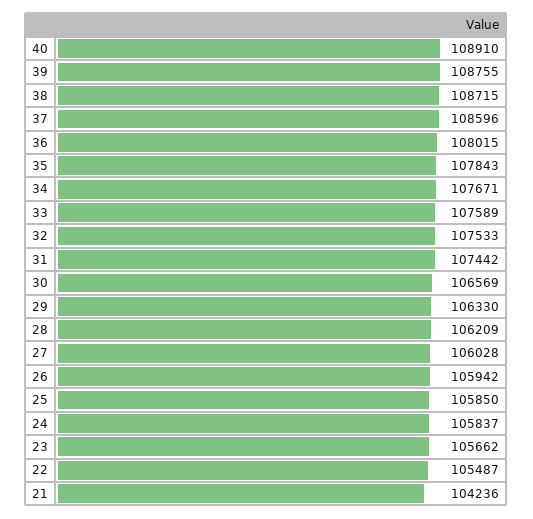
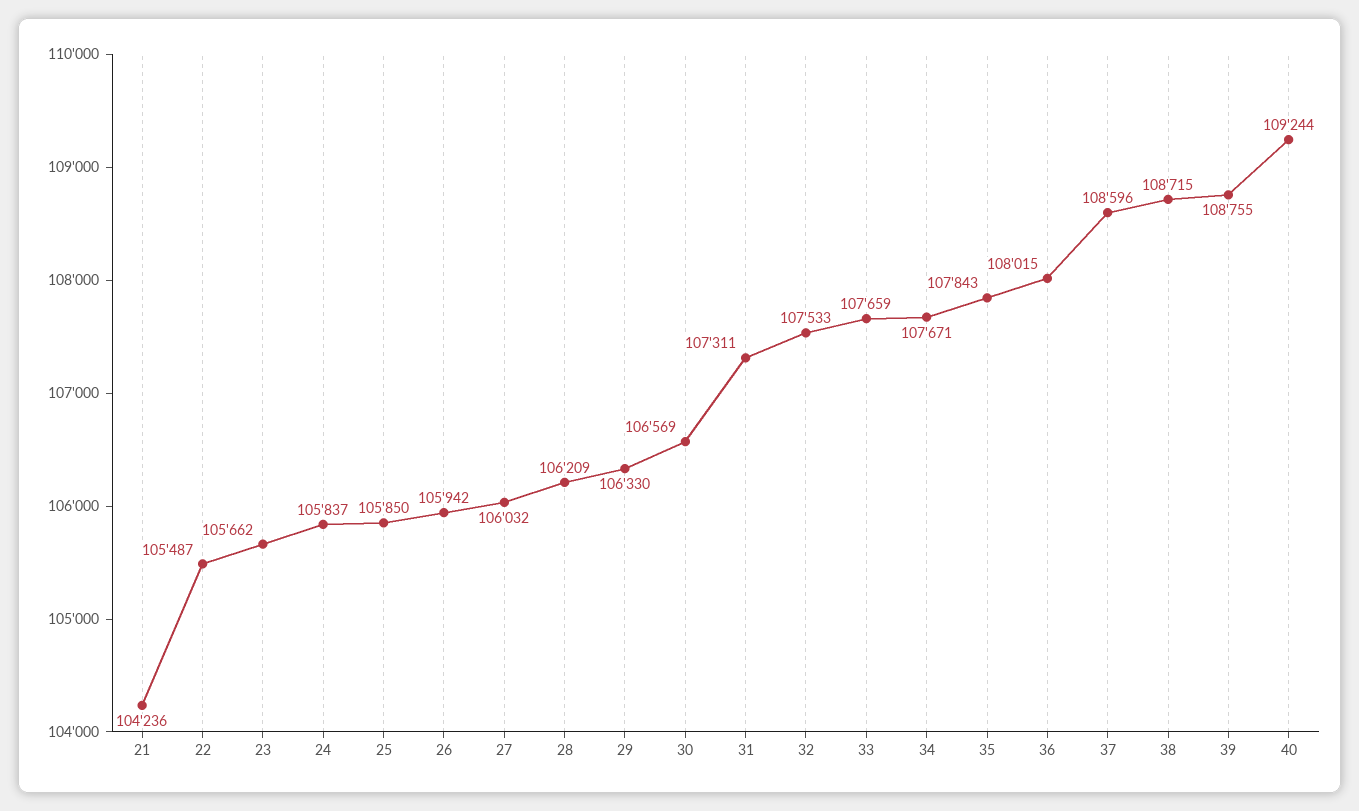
40: 108910 -> 109244
33: 107589 -> 107659
31: 107442 -> 107311
27: 106028 -> 106032

